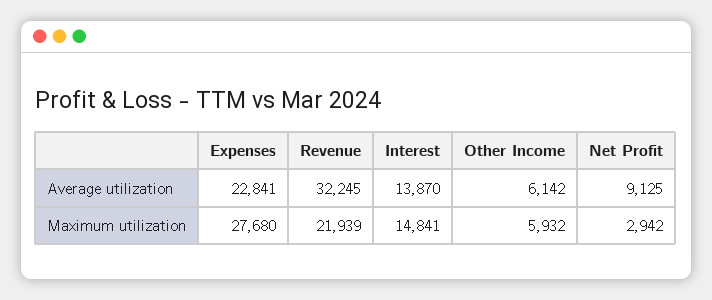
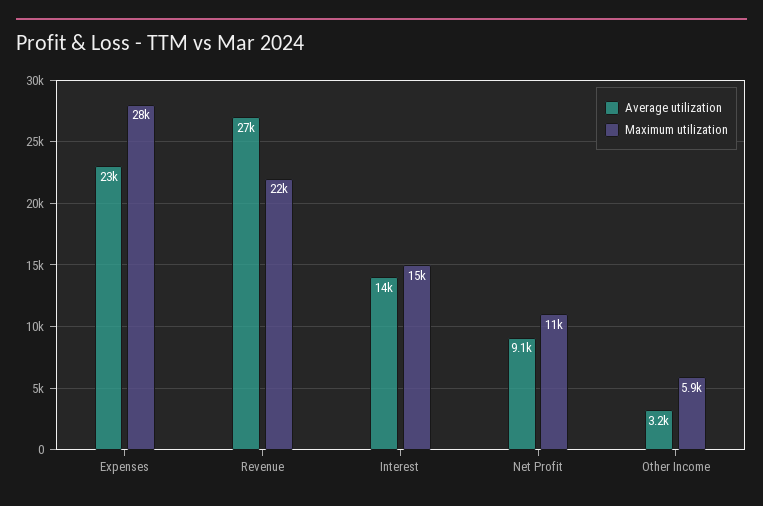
Average utilization, Revenue: 32245 -> 27000
Average utilization, Other Income: 6142 -> 3200
Maximum utilization, Net Profit: 2942 -> 11000

